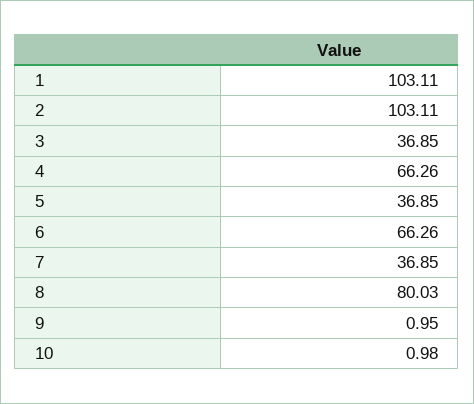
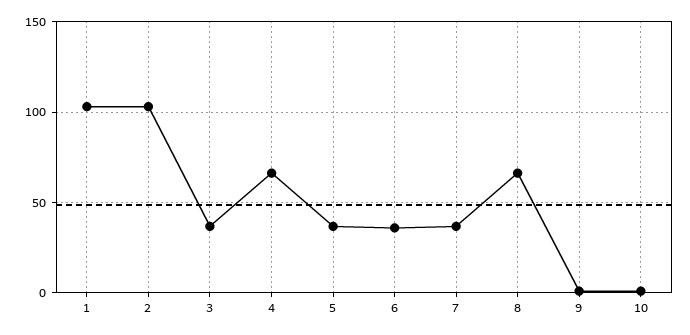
6: 66.26 -> 35
8: 80.03 -> 65

